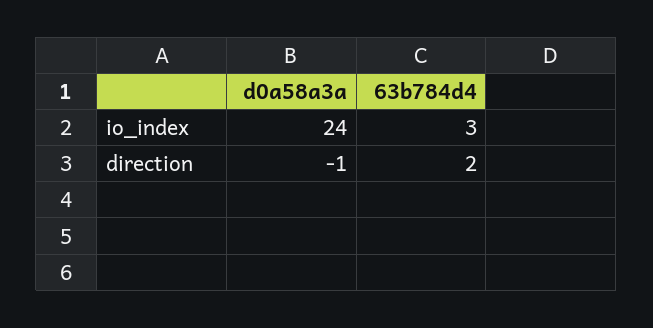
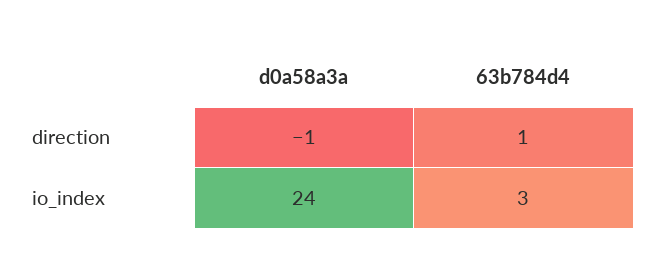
63b784d4, direction: 2 -> 1

